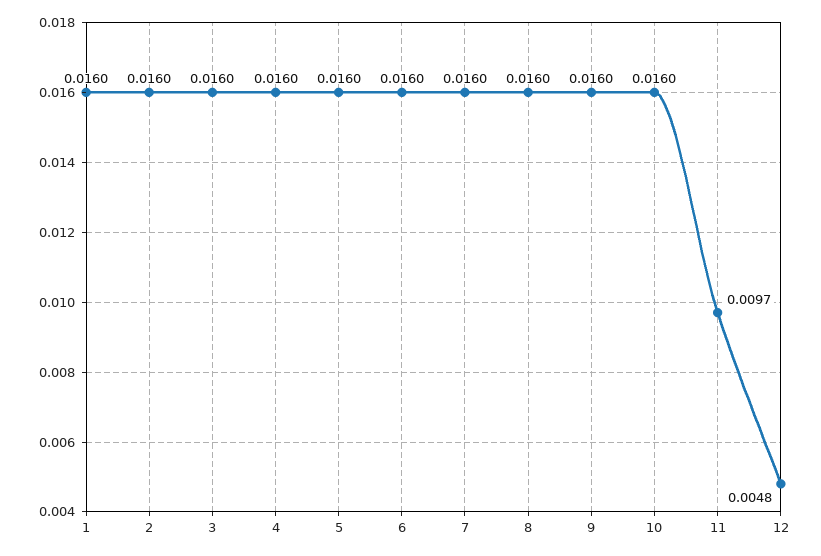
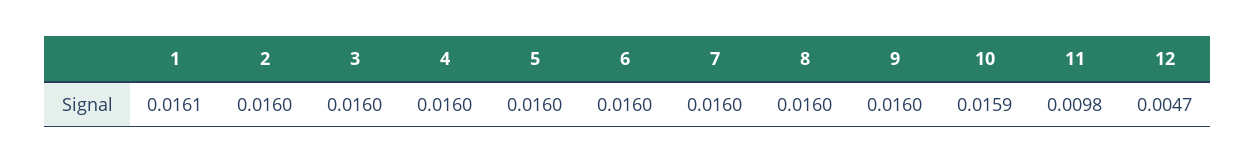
1: 0.016 -> 0.0161
10: 0.016 -> 0.0159
11: 0.0097 -> 0.0098
12: 0.0048 -> 0.0047

